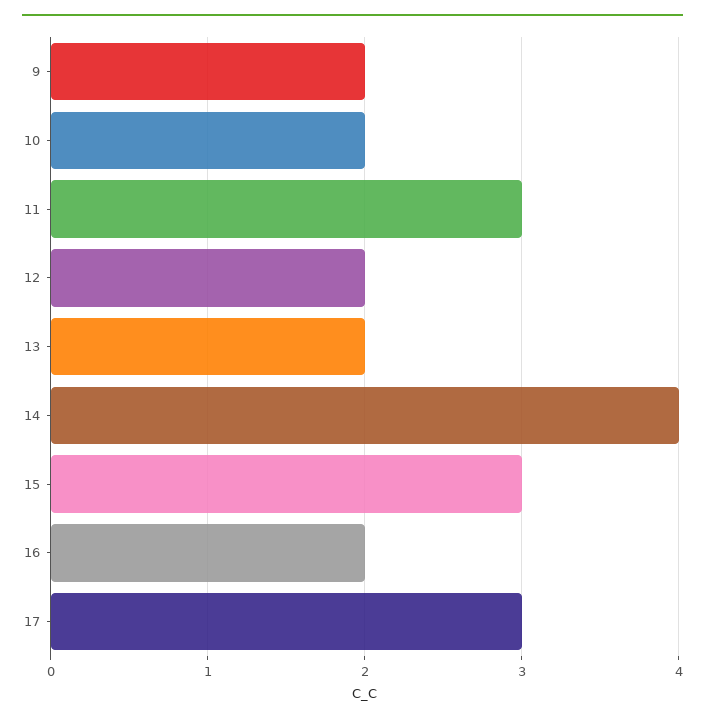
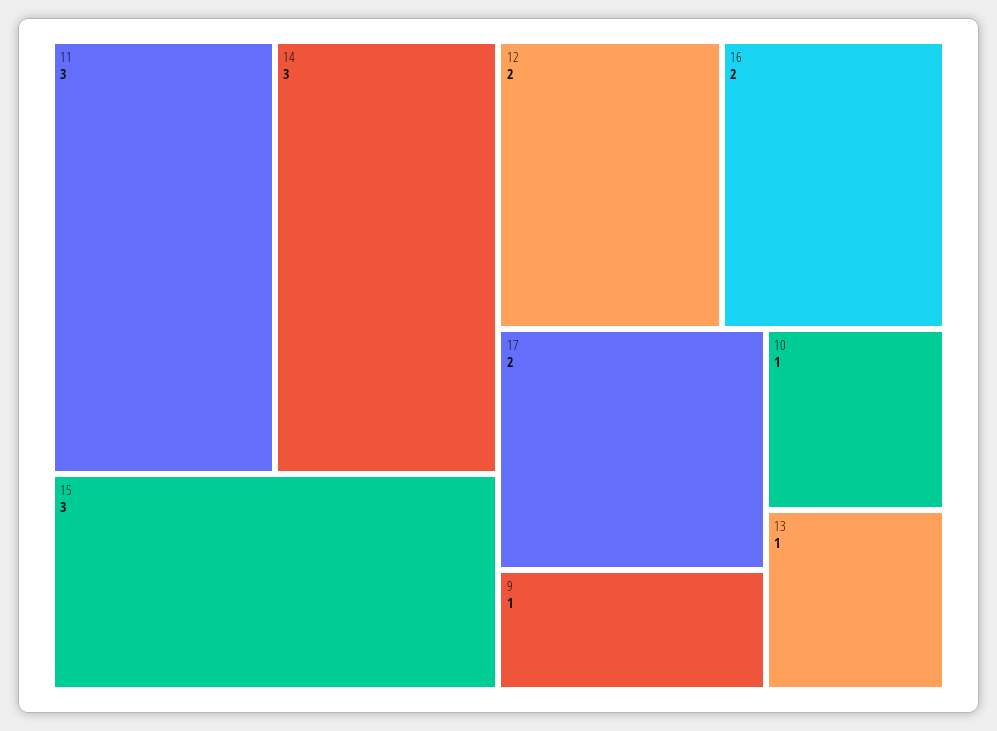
9: 2 -> 1
10: 2 -> 1
13: 2 -> 1
14: 4 -> 3
17: 3 -> 2

